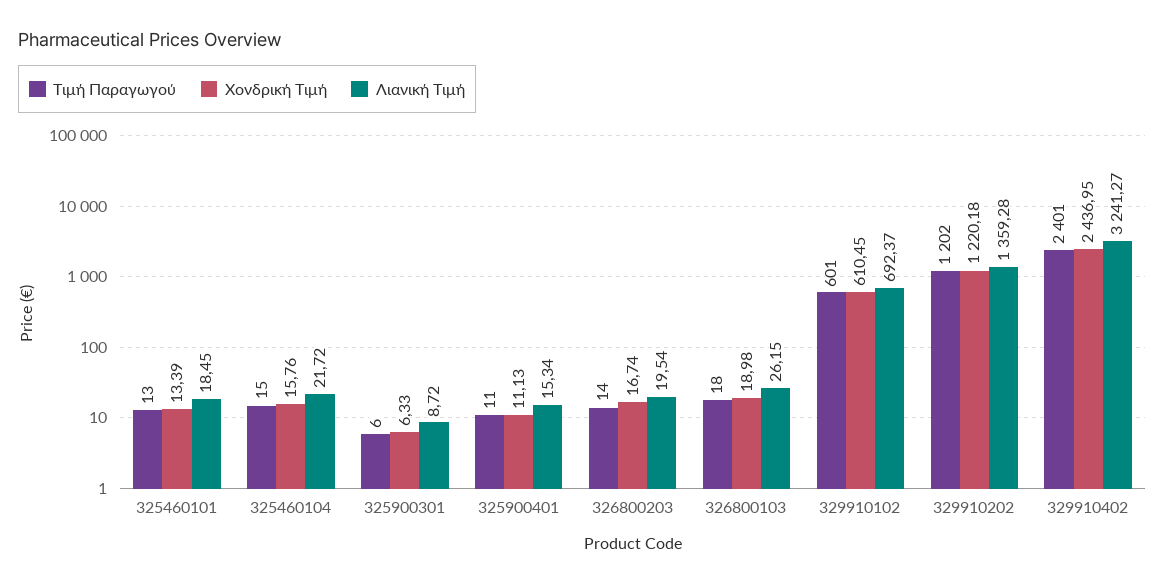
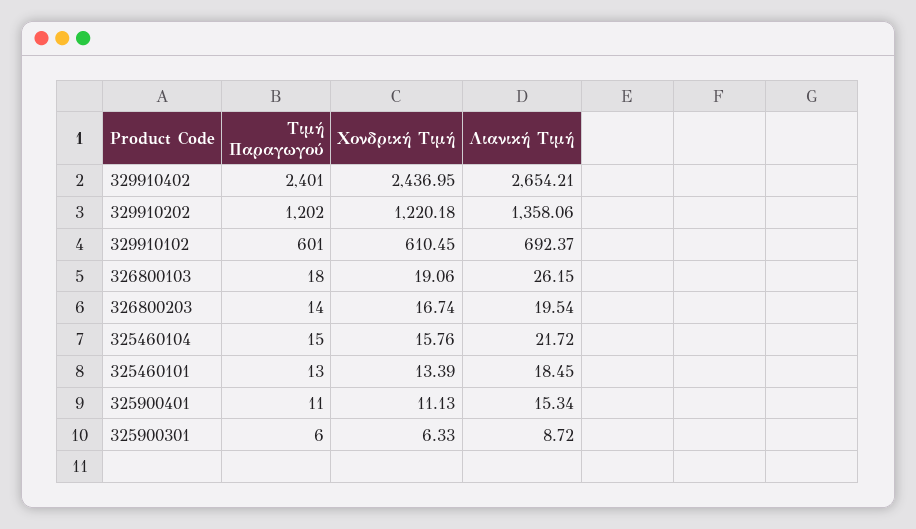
Χονδρική Τιμή, 326800103: 18.98 -> 19.06
Λιανική Τιμή, 329910202: 1359.28 -> 1358.06
Λιανική Τιμή, 329910402: 3241.27 -> 2654.21

